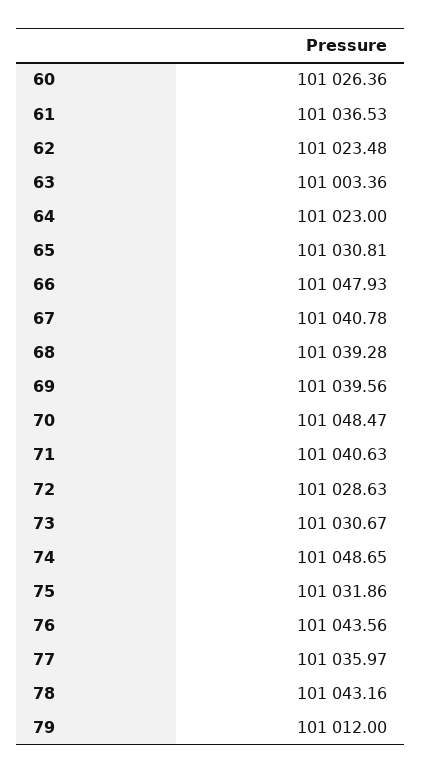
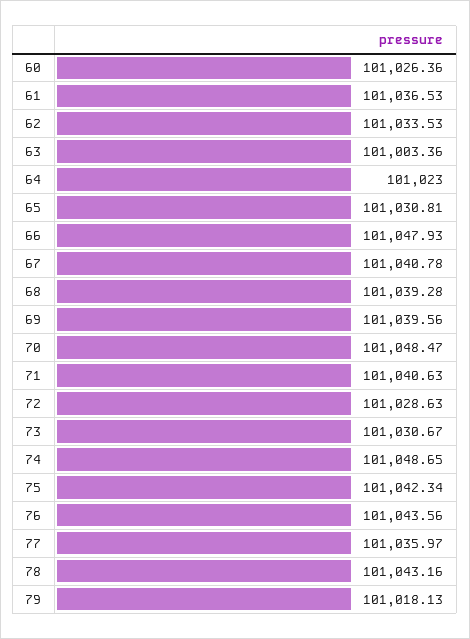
62: 101023.48 -> 101033.53
75: 101031.86 -> 101042.34
79: 101012 -> 101018.13

